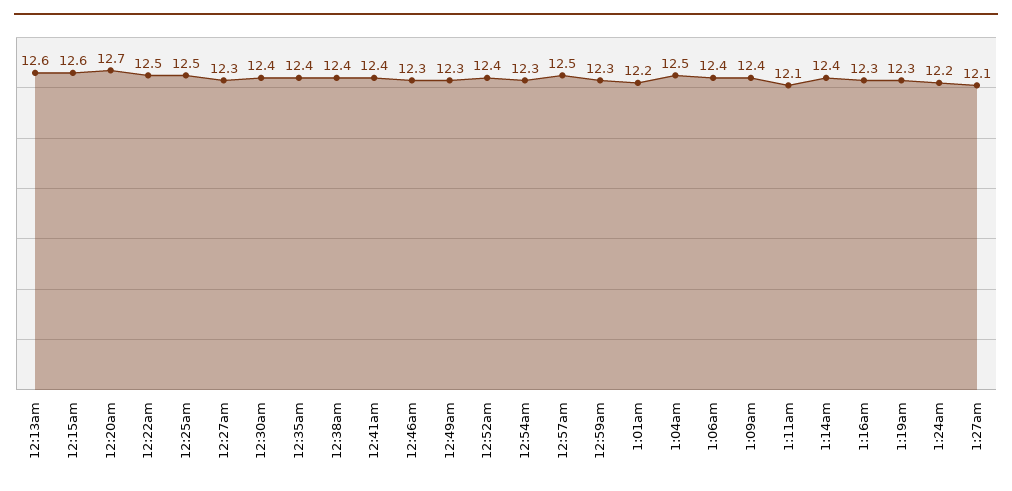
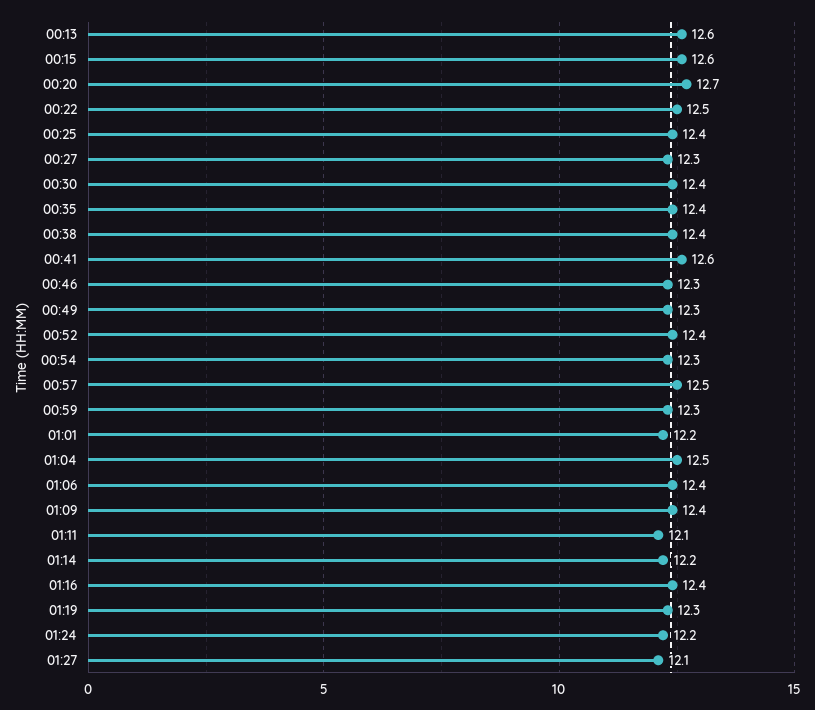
12:25am: 12.5 -> 12.4
12:41am: 12.4 -> 12.6
1:14am: 12.4 -> 12.2
1:16am: 12.3 -> 12.4

